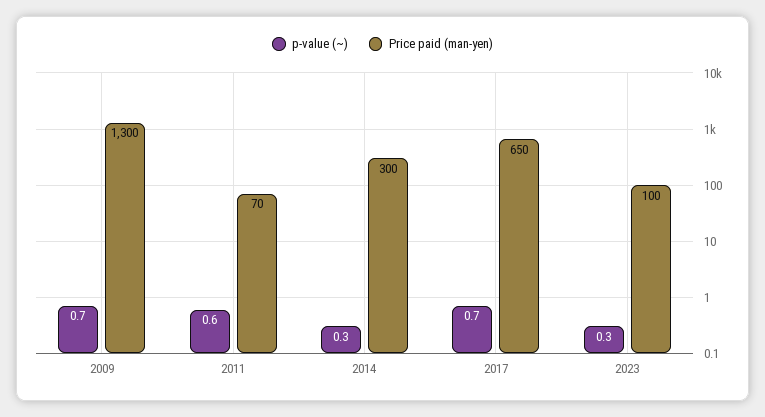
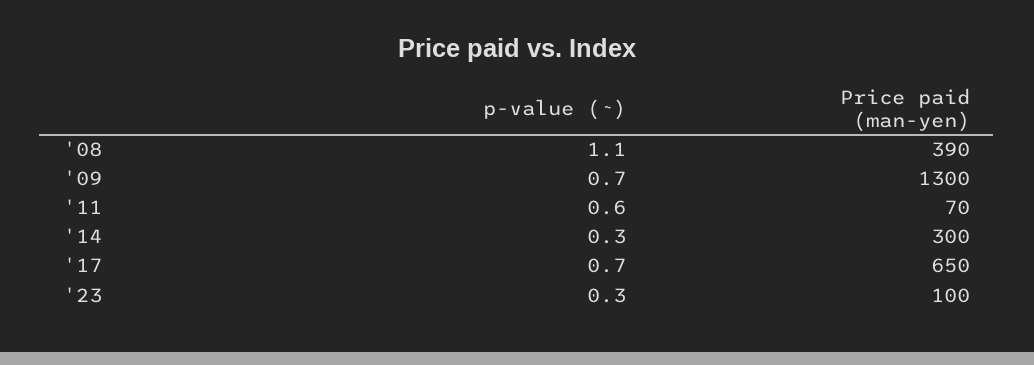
p-value (~), '08: none -> 1.1
Price paid (man-yen), '08: none -> 390

